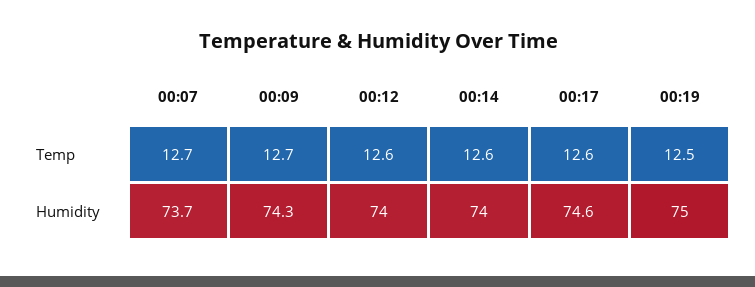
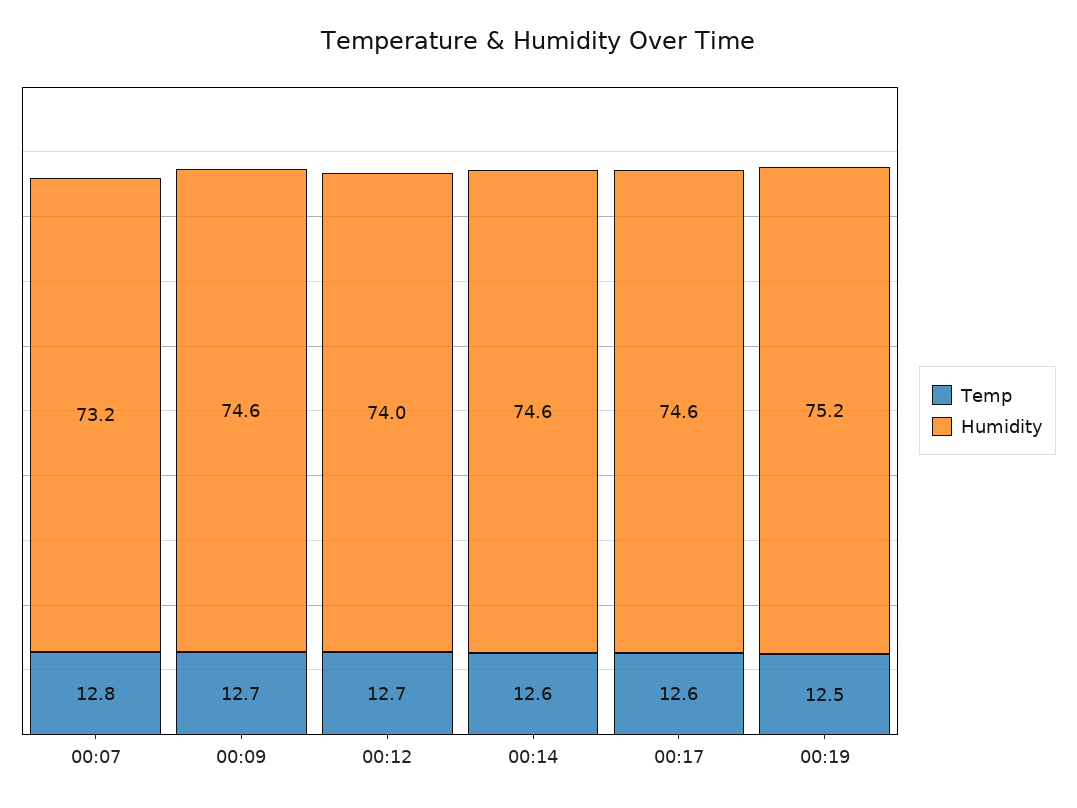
Temp, 00:07: 12.7 -> 12.8
Temp, 00:12: 12.6 -> 12.7
Humidity, 00:07: 73.7 -> 73.2
Humidity, 00:09: 74.3 -> 74.6
Humidity, 00:14: 74 -> 74.6
Humidity, 00:19: 75 -> 75.2

